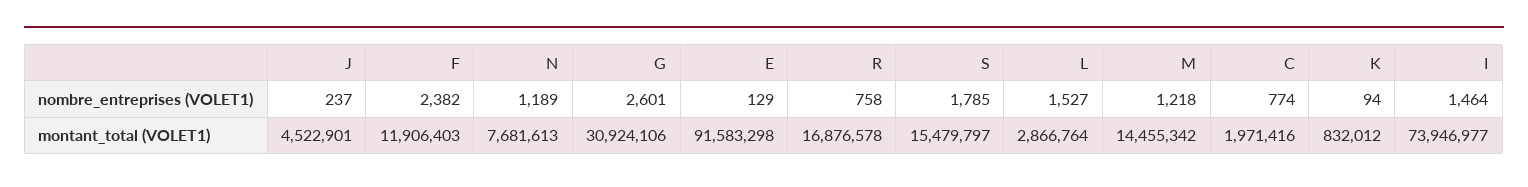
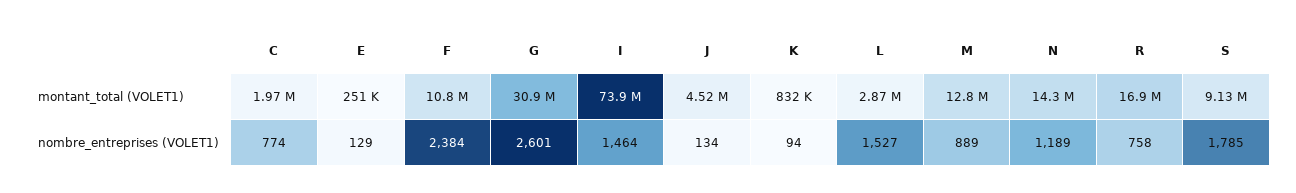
J, nombre_entreprises (VOLET1): 237 -> 134
F, nombre_entreprises (VOLET1): 2382 -> 2384
M, nombre_entreprises (VOLET1): 1218 -> 889
F, montant_total (VOLET1): 11906403 -> 10800000
N, montant_total (VOLET1): 7681613 -> 14300000
E, montant_total (VOLET1): 91583298 -> 251000
S, montant_total (VOLET1): 15479797 -> 9130000
M, montant_total (VOLET1): 14455342 -> 12800000

